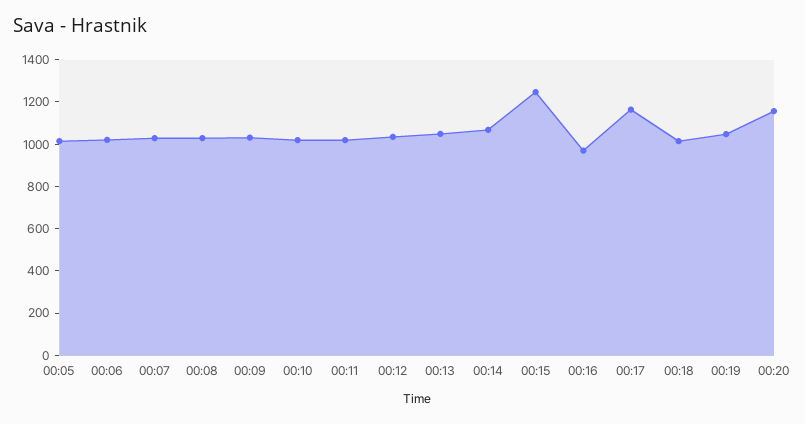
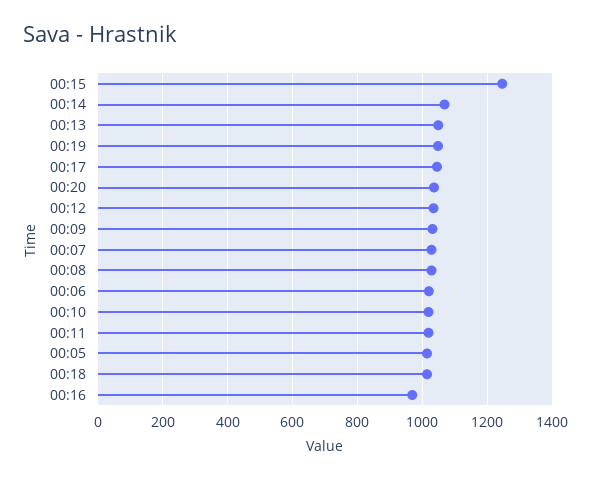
00:17: 1150 -> 1040
00:20: 1150 -> 1040

